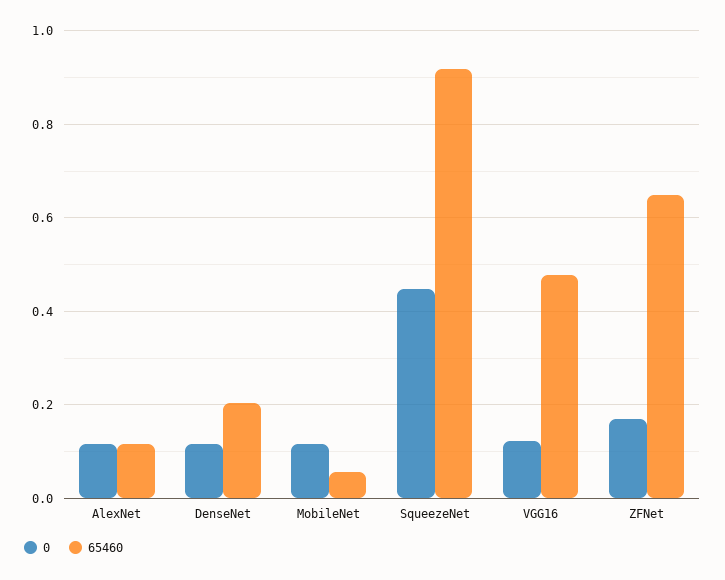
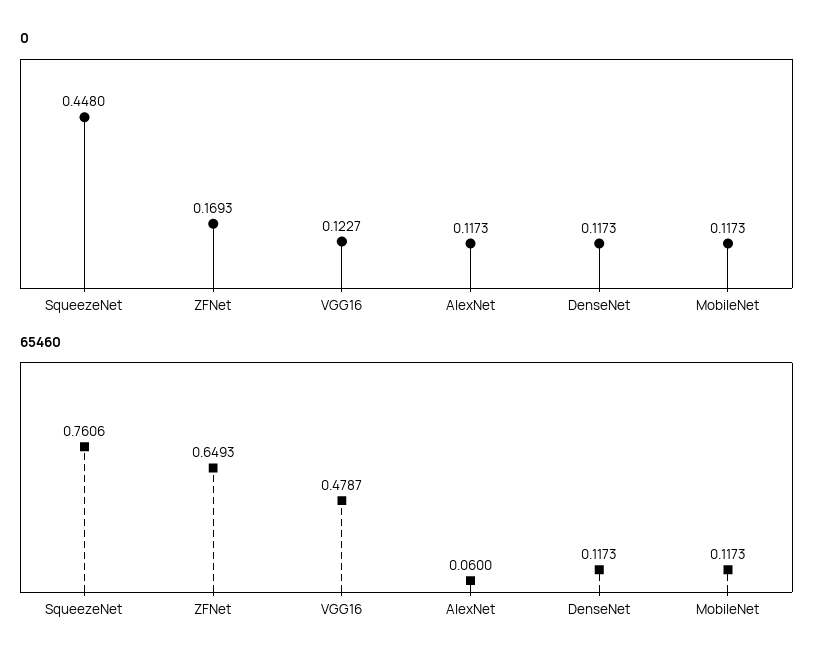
65460, AlexNet: 0.12 -> 0.06
65460, DenseNet: 0.2 -> 0.1173
65460, MobileNet: 0.06 -> 0.1173
65460, SqueezeNet: 0.92 -> 0.7606

